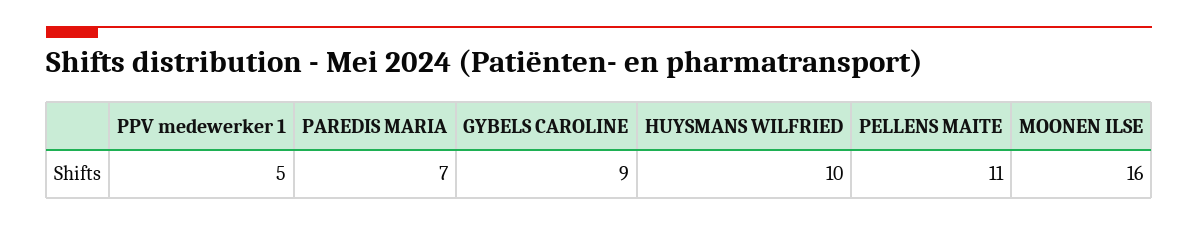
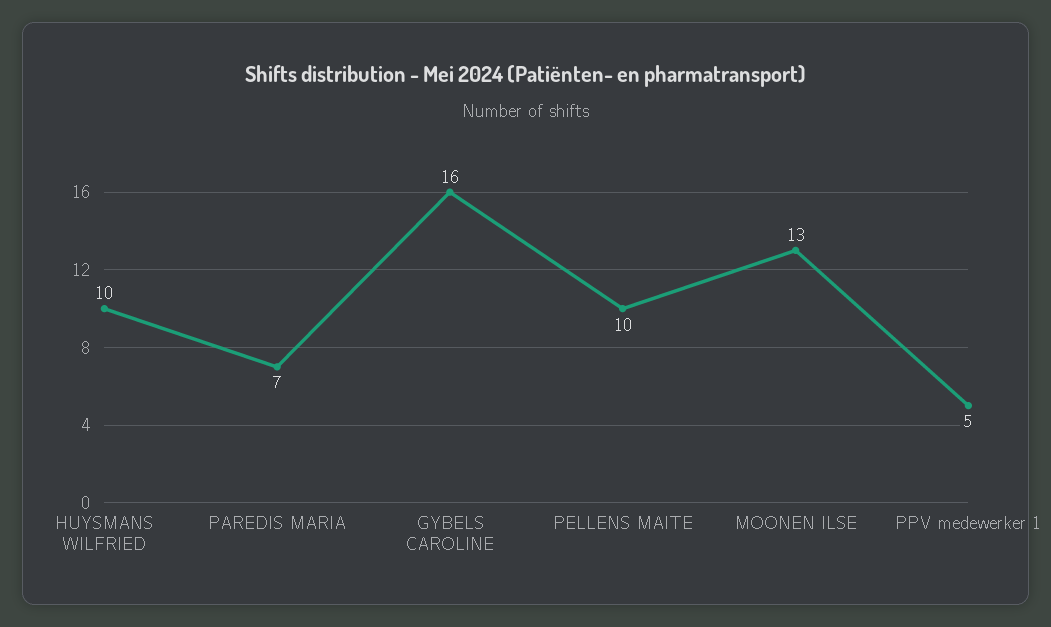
GYBELS CAROLINE: 9 -> 16
PELLENS MAITE: 11 -> 10
MOONEN ILSE: 16 -> 13

